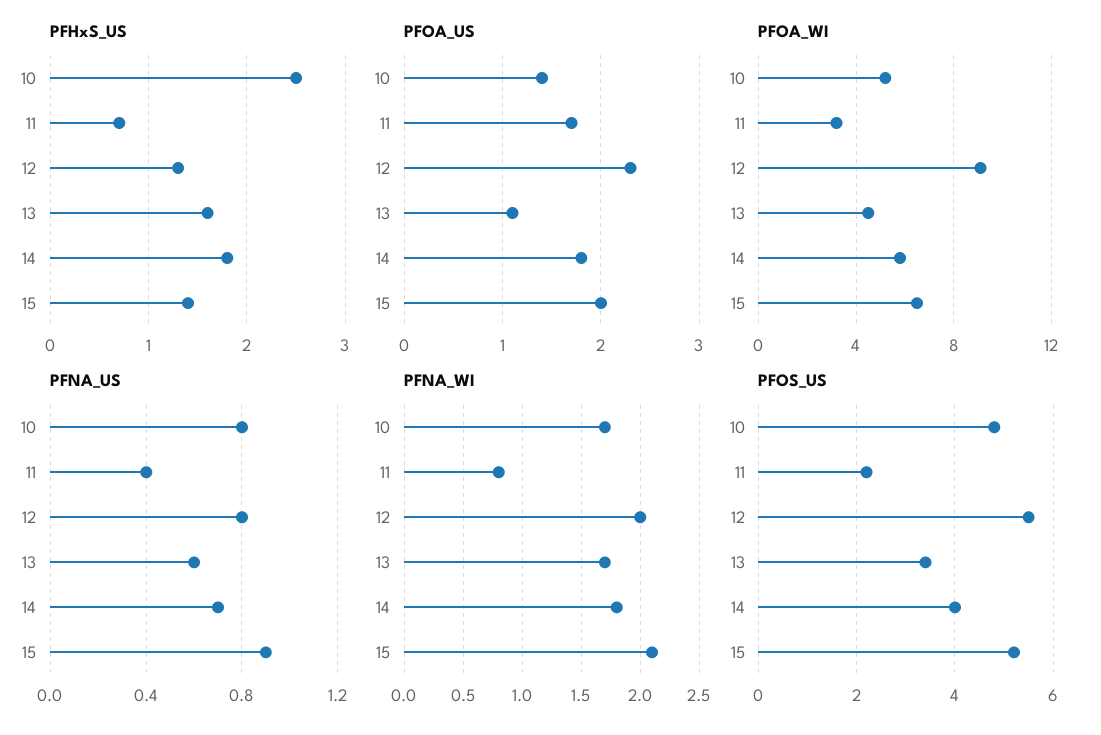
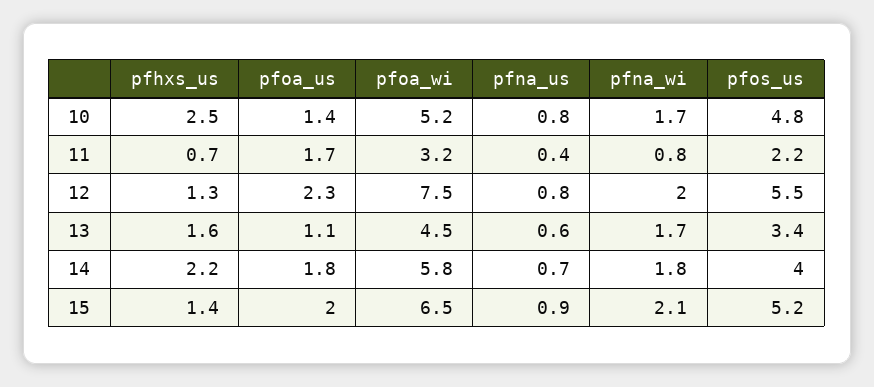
PFHxS_US, 14: 1.8 -> 2.2
PFOA_WI, 12: 9 -> 7.5

